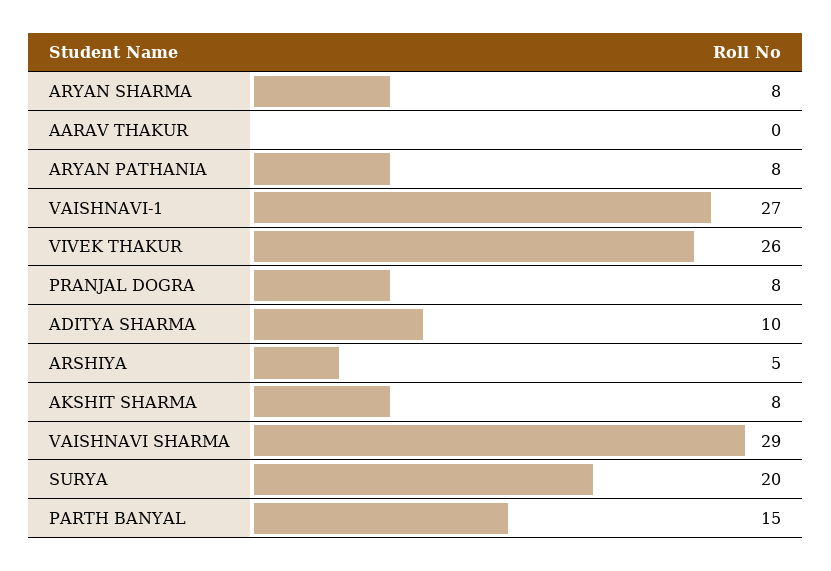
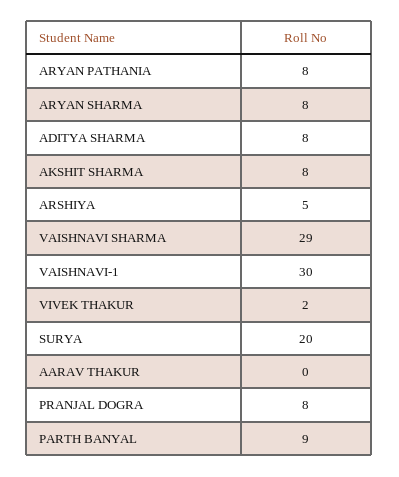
VAISHNAVI-1: 27 -> 30
VIVEK THAKUR: 26 -> 2
ADITYA SHARMA: 10 -> 8
PARTH BANYAL: 15 -> 9

